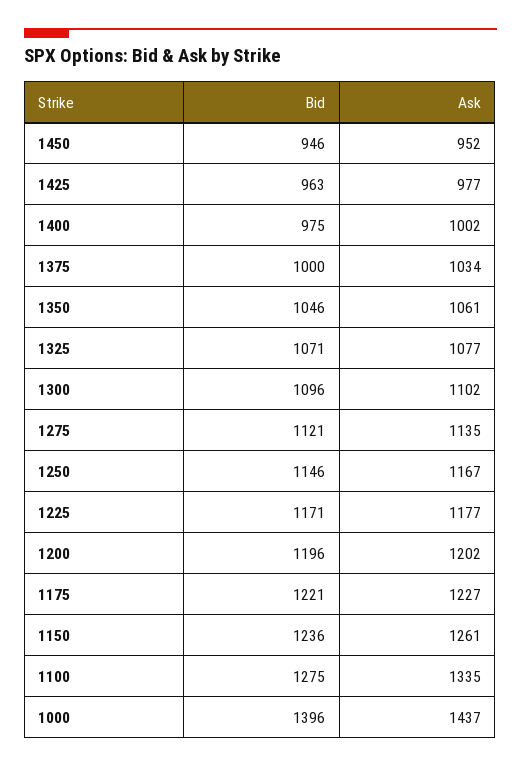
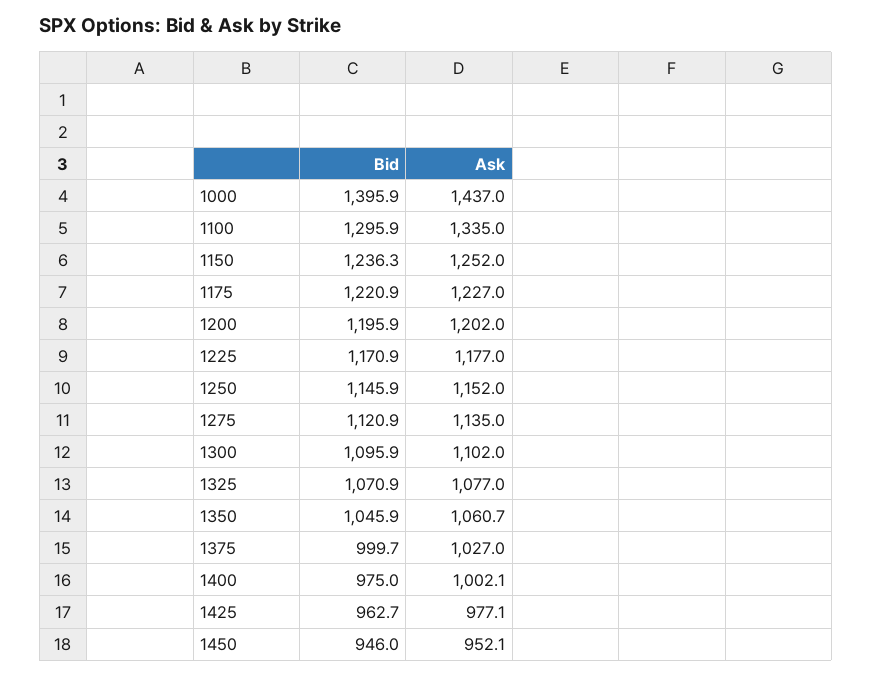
Ask, 1375: 1034 -> 1027
Ask, 1250: 1167 -> 1152
Ask, 1150: 1261 -> 1252
Bid, 1100: 1275 -> 1295.9

